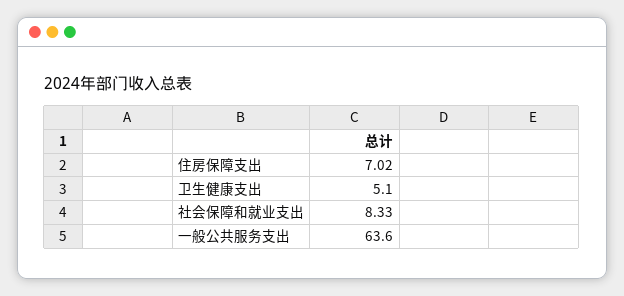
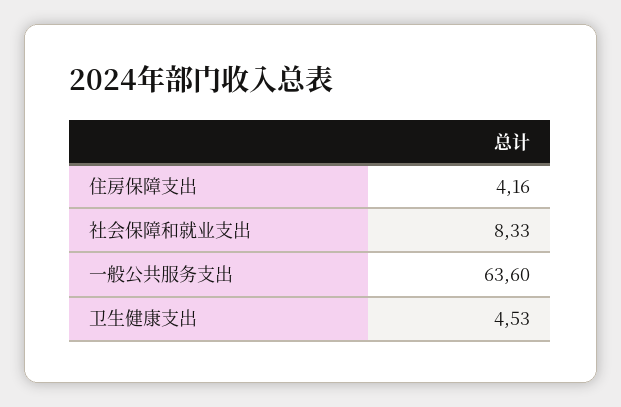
住房保障支出: 7.02 -> 4.16
卫生健康支出: 5.1 -> 4.53

